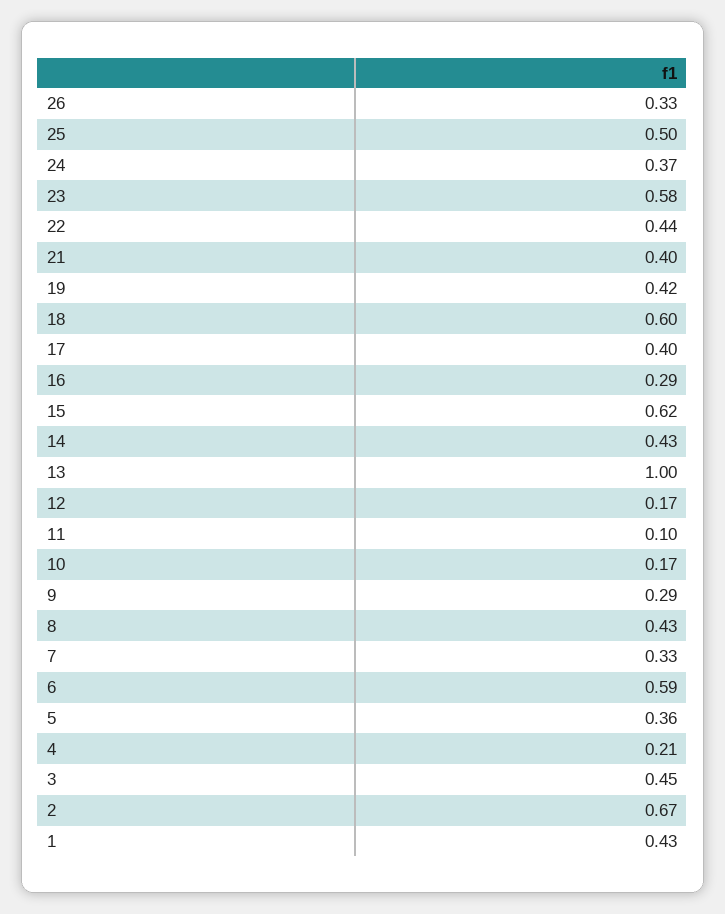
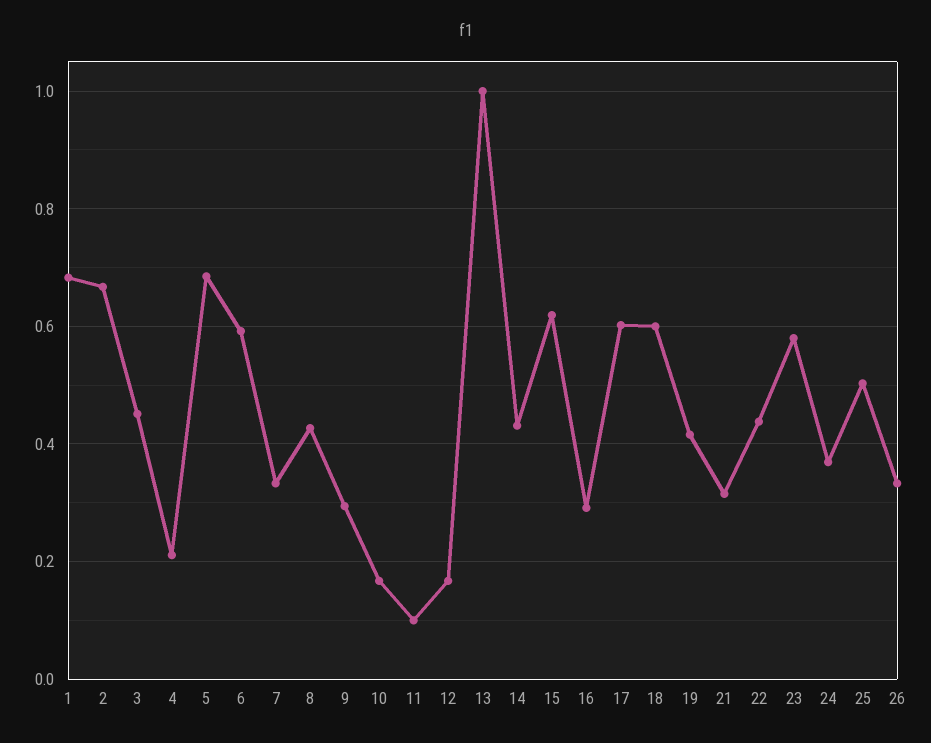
21: 0.4 -> 0.32
17: 0.4 -> 0.6
5: 0.36 -> 0.68
1: 0.43 -> 0.68

